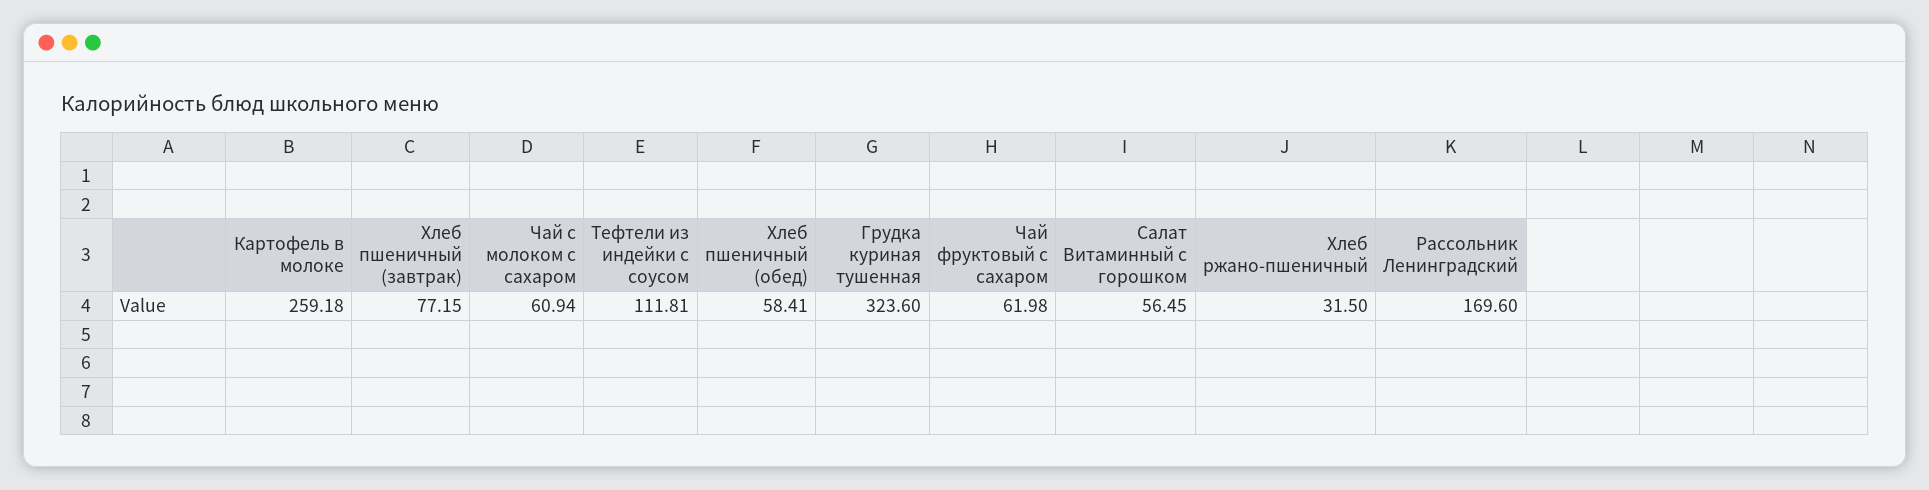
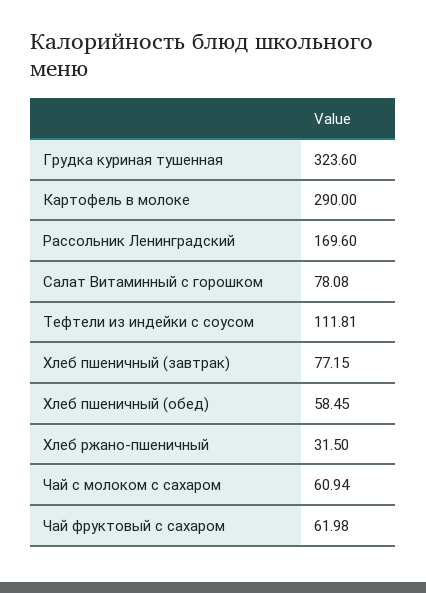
Картофель в молоке: 259.18 -> 290
Хлеб пшеничный (обед): 58.41 -> 58.45
Салат Витаминный с горошком: 56.45 -> 78.08

